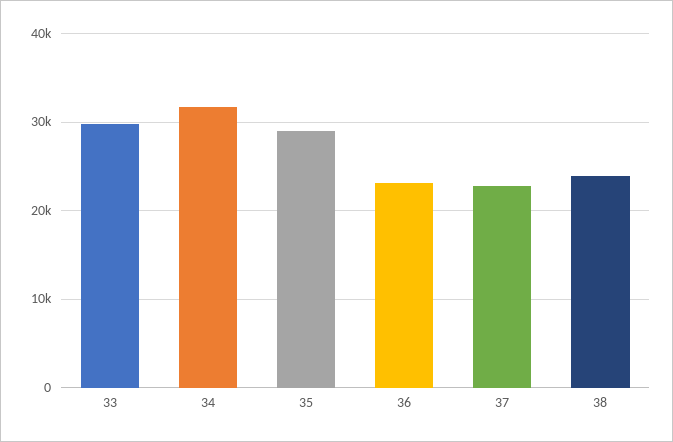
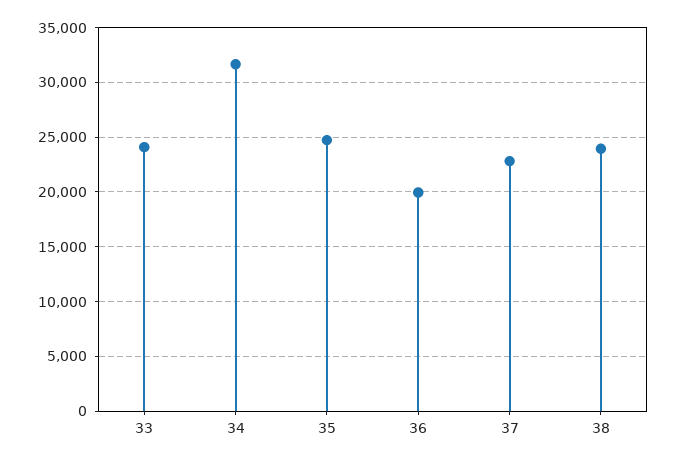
33: 30000 -> 24000
35: 29000 -> 25000
36: 23000 -> 20000

